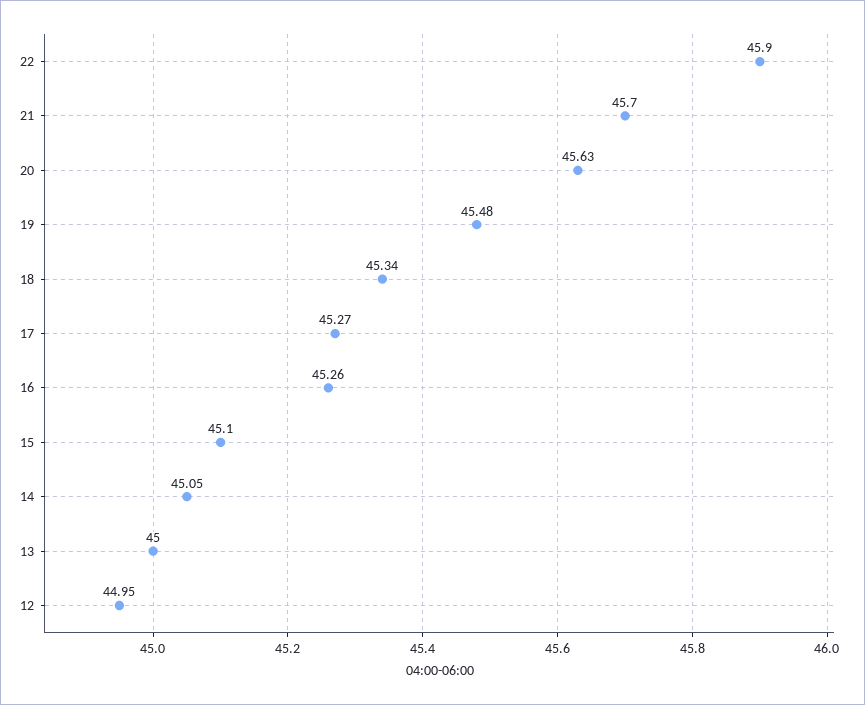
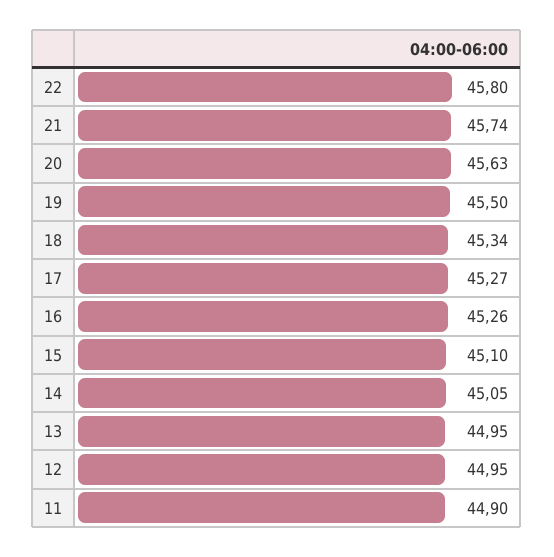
22: 45.9 -> 45.8
21: 45.7 -> 45.74
19: 45.48 -> 45.5
13: 45 -> 44.95
11: none -> 44.9

